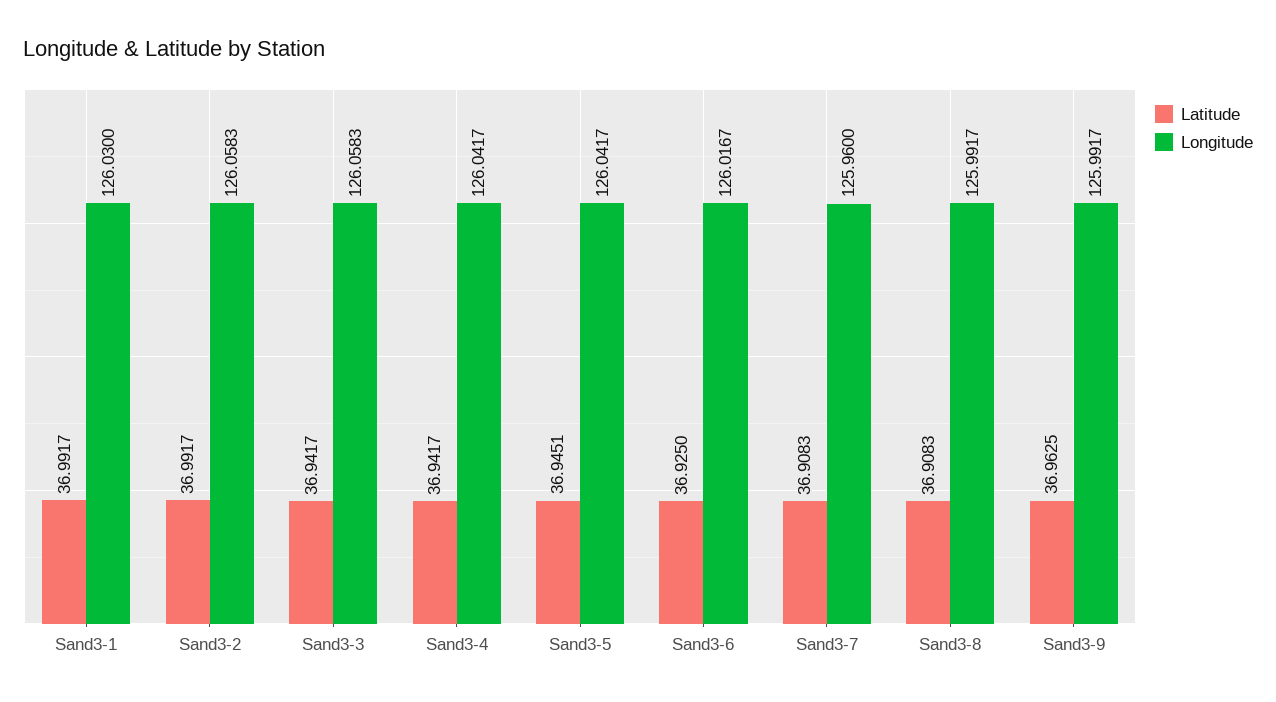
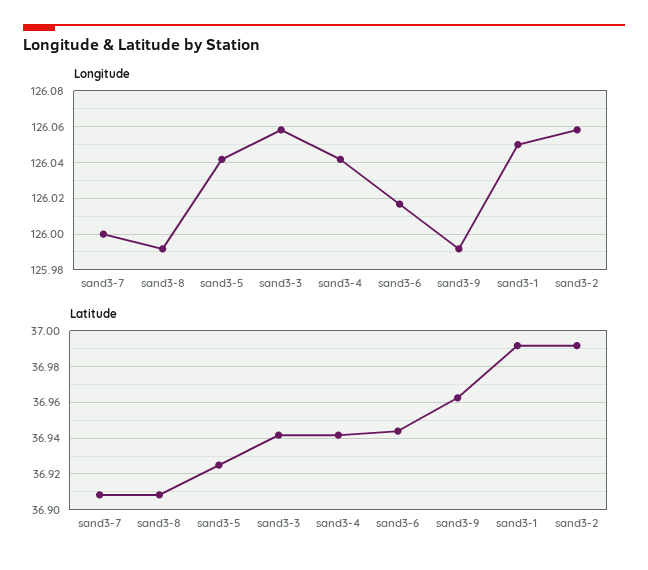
Longitude, Sand3-1: 126.03 -> 126.05
Latitude, Sand3-5: 36.9451 -> 36.925
Latitude, Sand3-6: 36.925 -> 36.945
Longitude, Sand3-7: 125.96 -> 126

